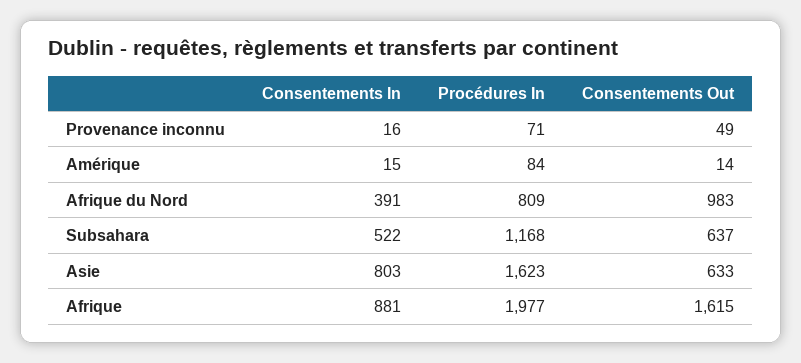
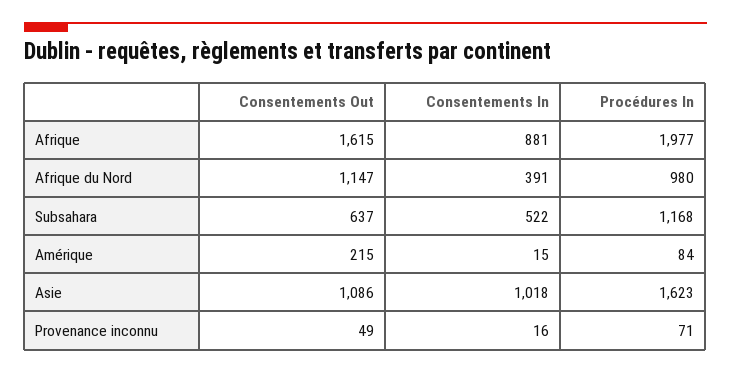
Consentements Out, Amérique: 14 -> 215
Procédures In, Afrique du Nord: 809 -> 980
Consentements Out, Afrique du Nord: 983 -> 1147
Consentements In, Asie: 803 -> 1018
Consentements Out, Asie: 633 -> 1086

